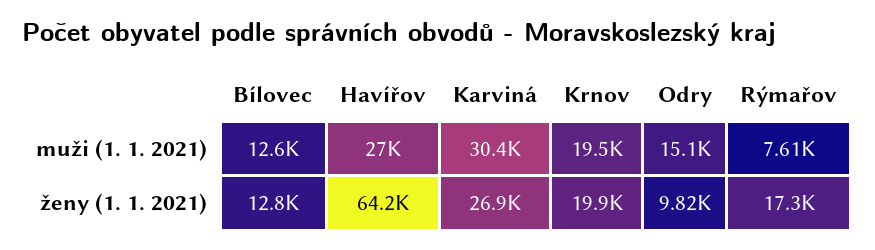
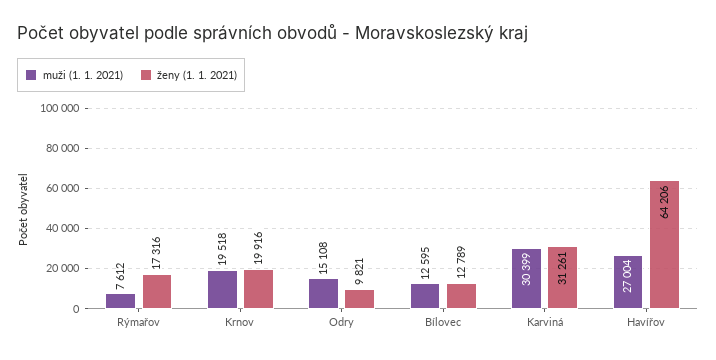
ženy (1. 1. 2021), Karviná: 26900 -> 31261

